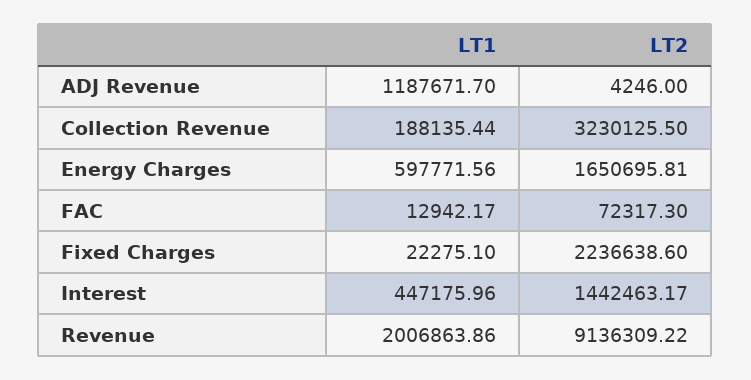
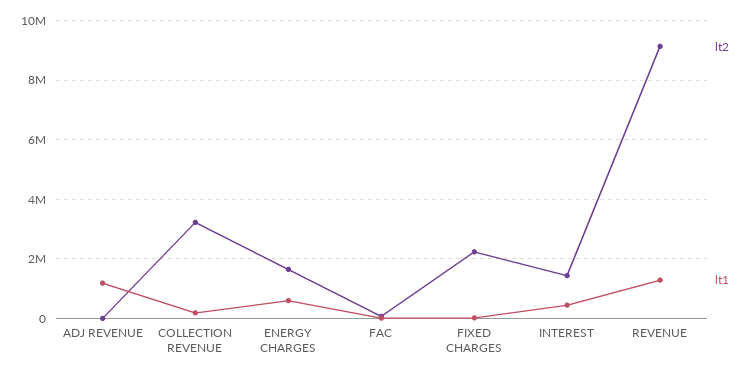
LT1, Revenue: 2006863.86 -> 1250000

